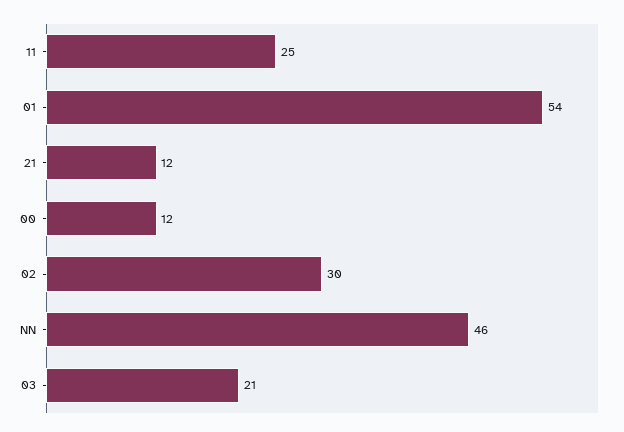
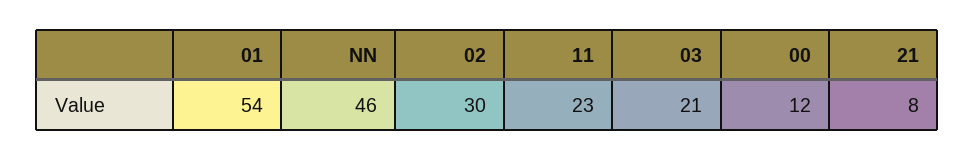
11: 25 -> 23
21: 12 -> 8

